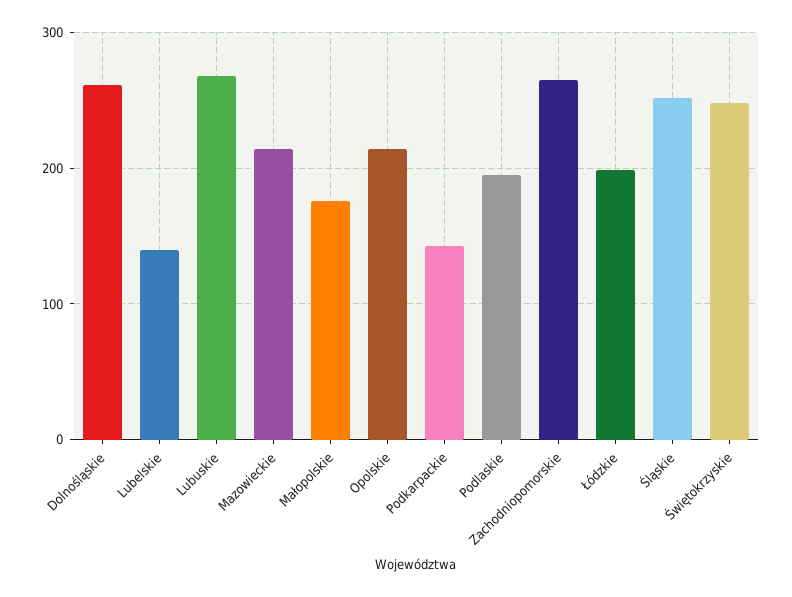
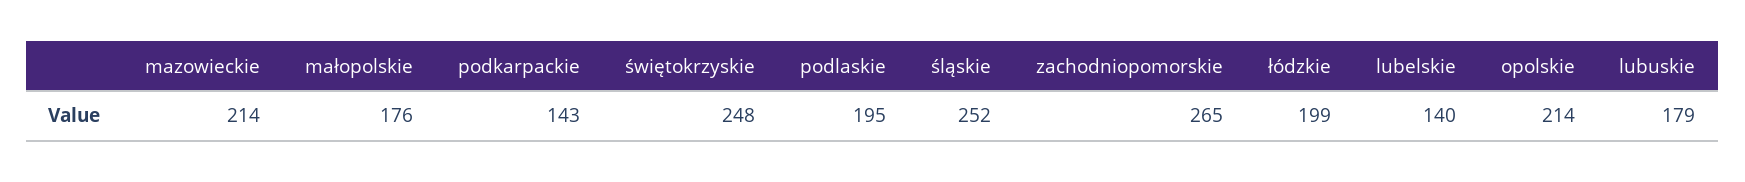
Dolnośląskie: 260 -> none
Lubuskie: 270 -> 179

